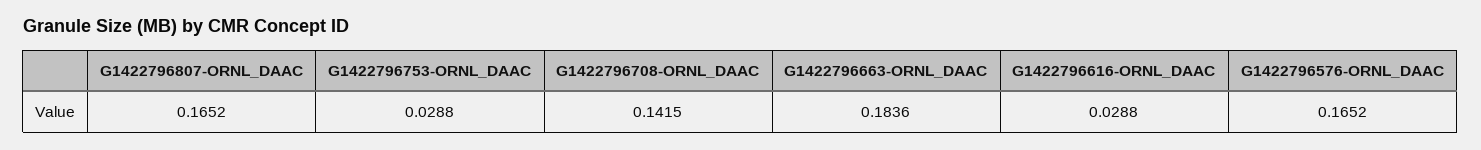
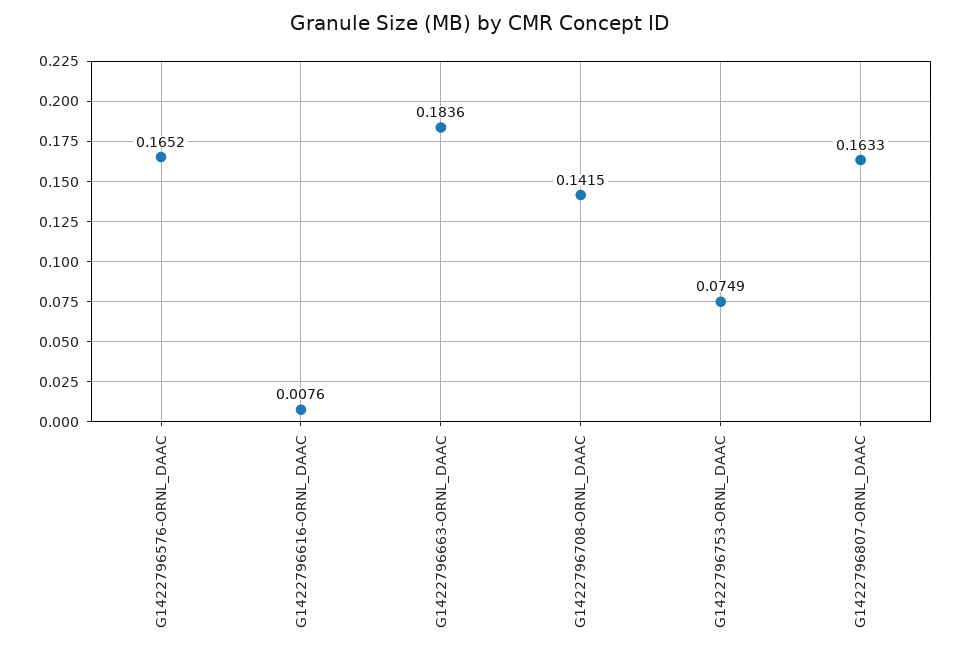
G1422796807-ORNL_DAAC: 0.1652 -> 0.1633
G1422796753-ORNL_DAAC: 0.0288 -> 0.0749
G1422796616-ORNL_DAAC: 0.0288 -> 0.0076

